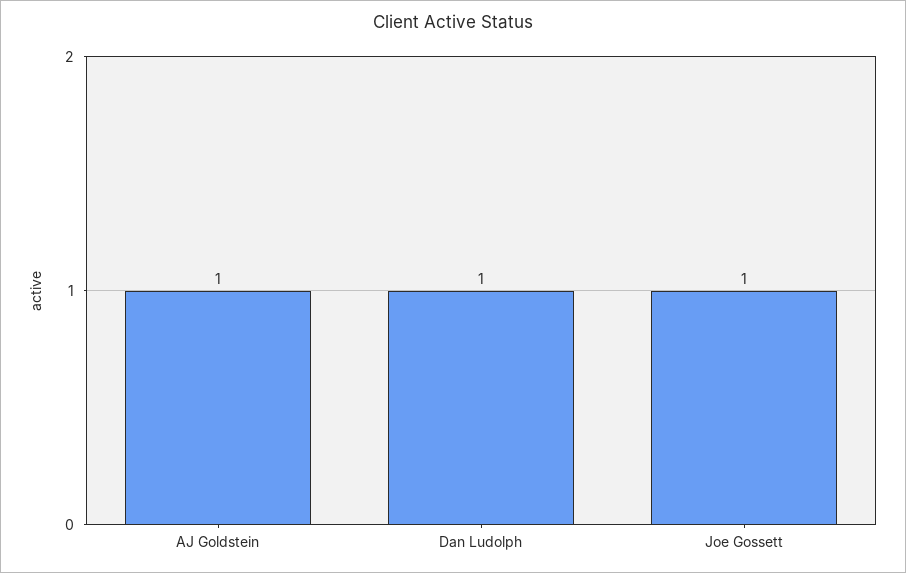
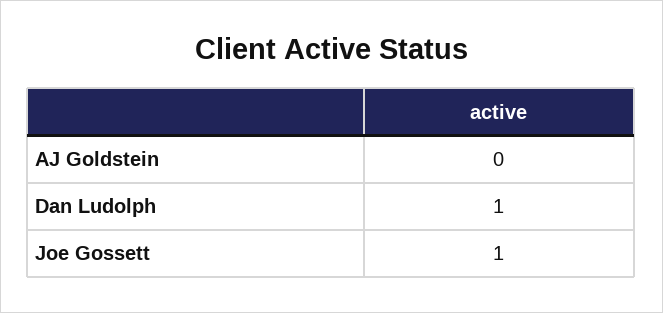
AJ Goldstein: 1 -> 0

